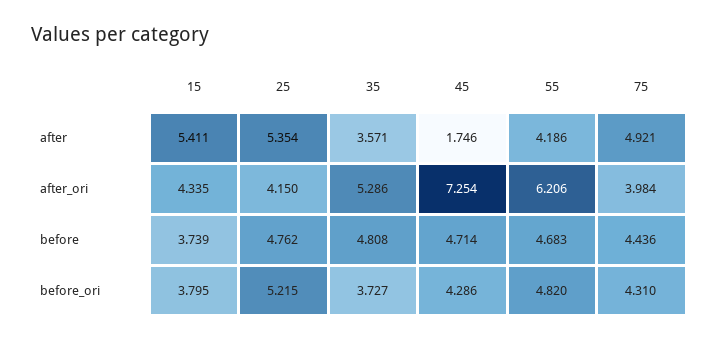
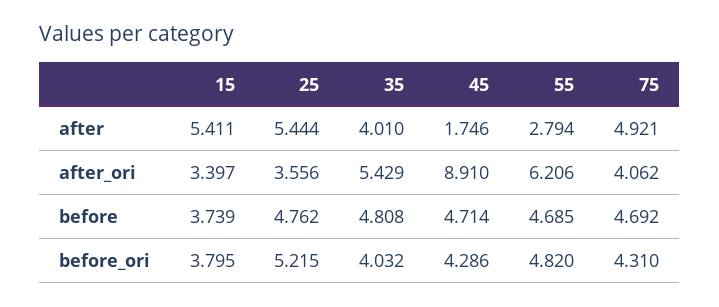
25, after: 5.354 -> 5.444
35, after: 3.571 -> 4.01
55, after: 4.186 -> 2.794
15, after_ori: 4.335 -> 3.397
25, after_ori: 4.15 -> 3.556
35, after_ori: 5.286 -> 5.429
45, after_ori: 7.254 -> 8.91
75, after_ori: 3.984 -> 4.062
55, before: 4.683 -> 4.685
75, before: 4.436 -> 4.692
35, before_ori: 3.727 -> 4.032

